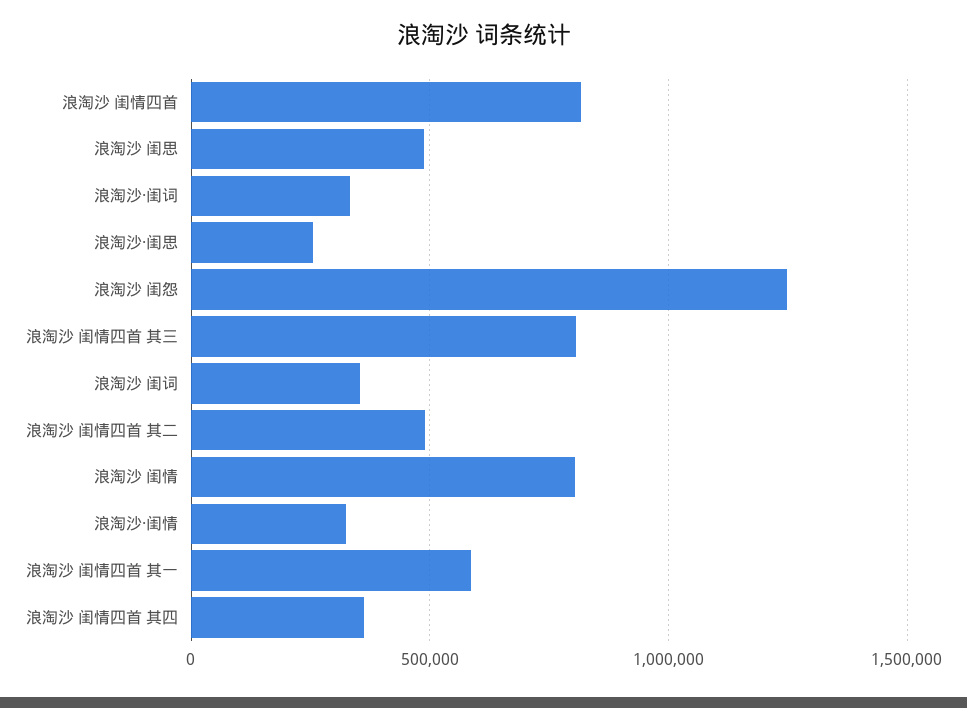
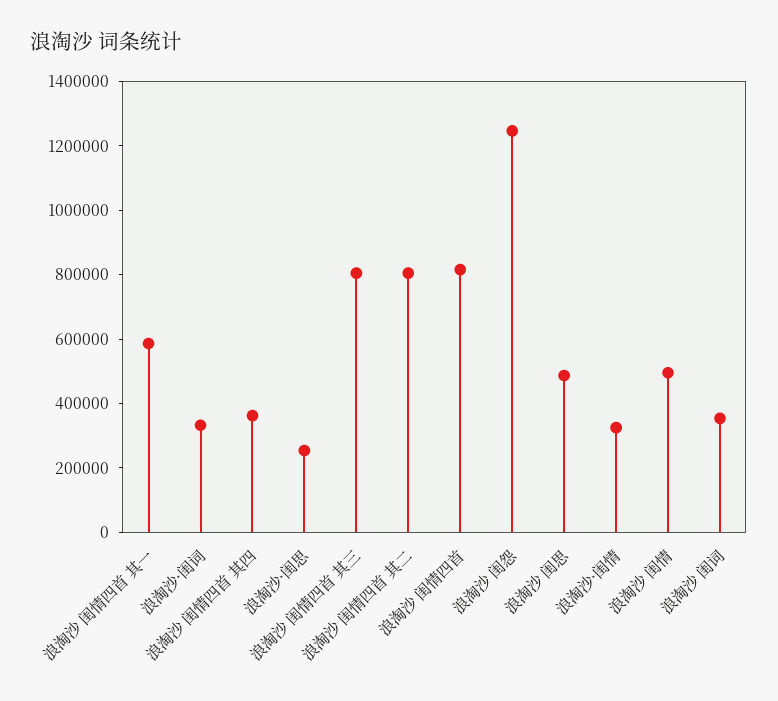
浪淘沙 闺情四首 其二: 500000 -> 800000
浪淘沙 闺情: 800000 -> 500000

